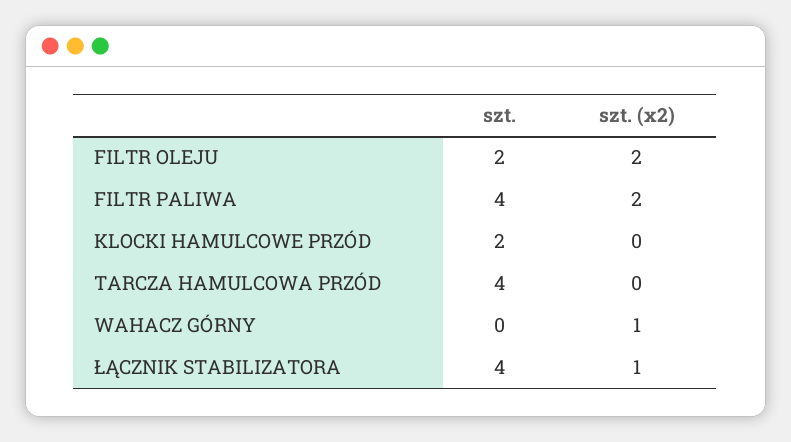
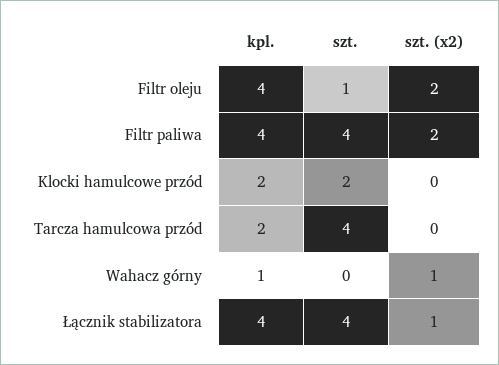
szt., FILTR OLEJU: 2 -> 1
kpl., FILTR OLEJU: none -> 4
kpl., FILTR PALIWA: none -> 4
kpl., KLOCKI HAMULCOWE PRZÓD: none -> 2
kpl., TARCZA HAMULCOWA PRZÓD: none -> 2
kpl., WAHACZ GÓRNY: none -> 1
kpl., ŁĄCZNIK STABILIZATORA: none -> 4

